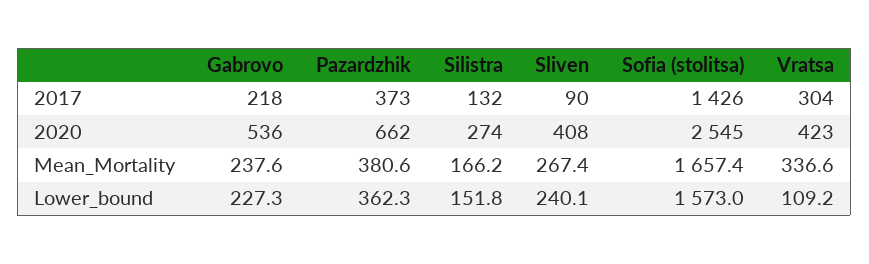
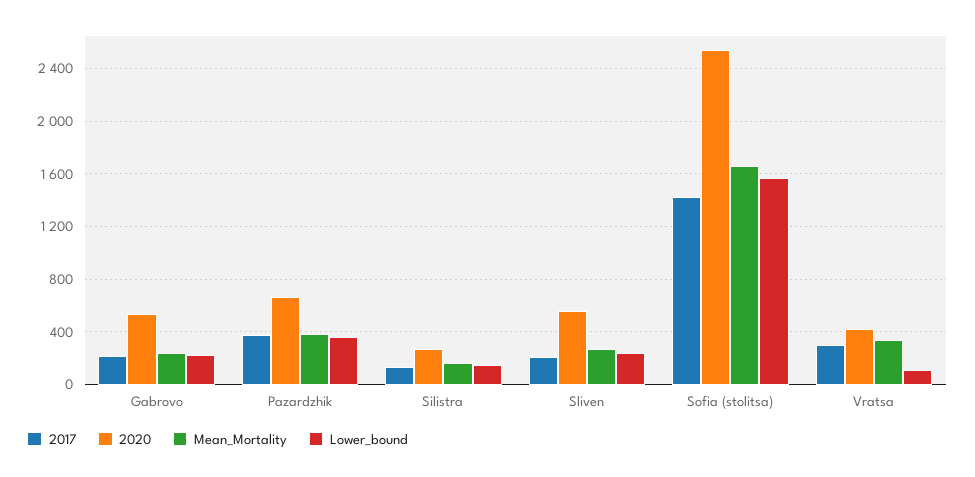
2017, Sliven: 90 -> 200
2020, Sliven: 408 -> 550

